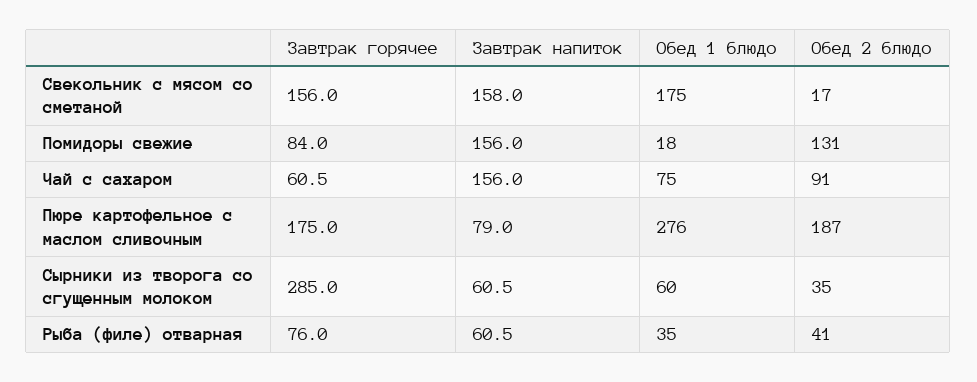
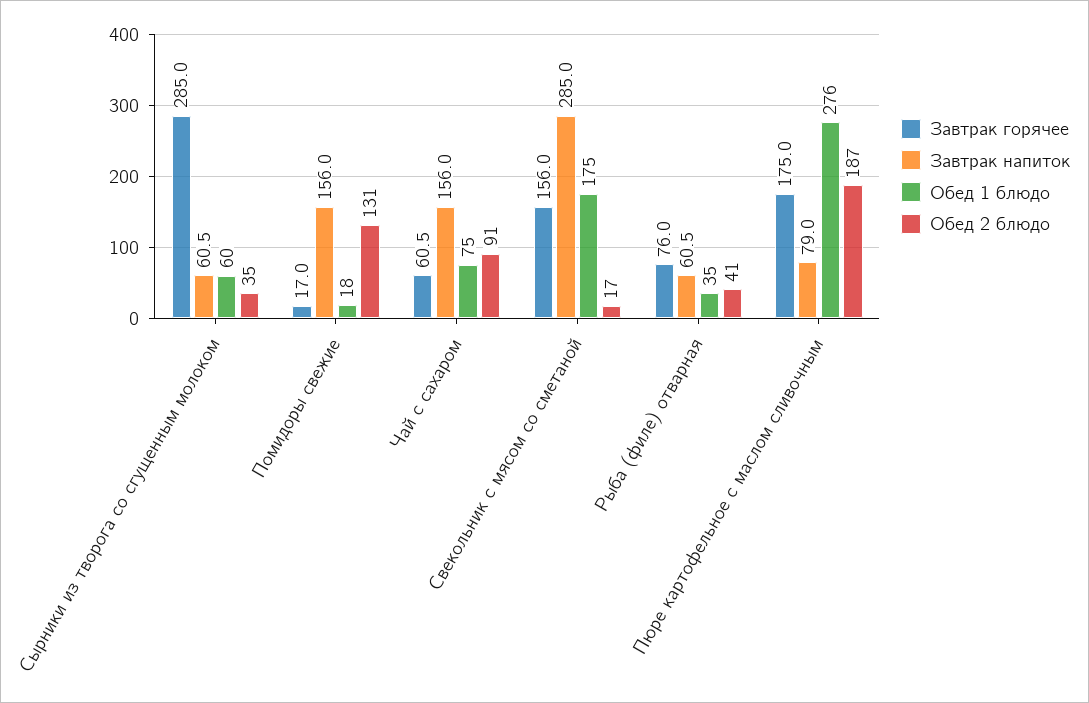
Завтрак напиток, Свекольник с мясом со сметаной: 158 -> 285
Завтрак горячее, Помидоры свежие: 84 -> 17

